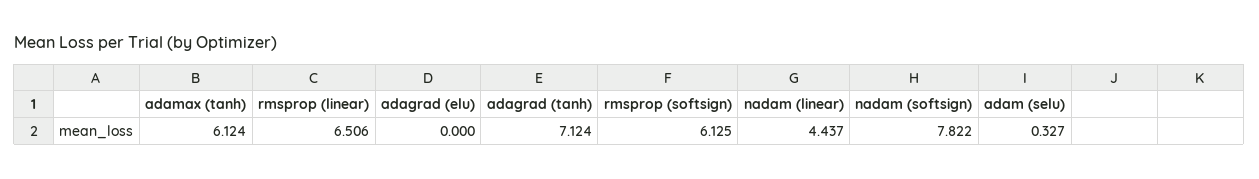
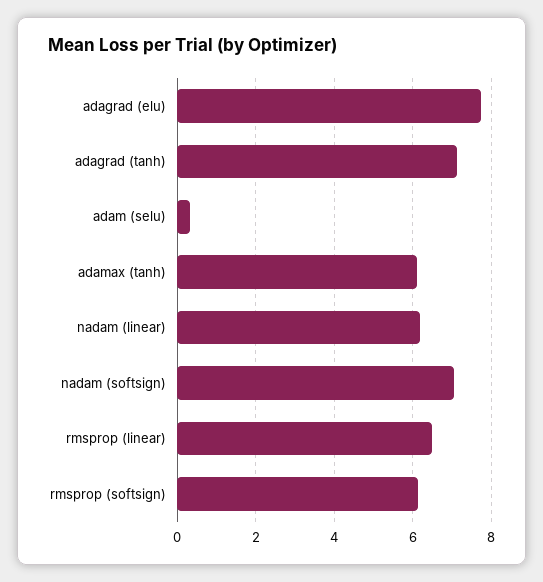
adagrad (elu): 0 -> 7.8
nadam (linear): 4.437 -> 6.2
nadam (softsign): 7.822 -> 7

